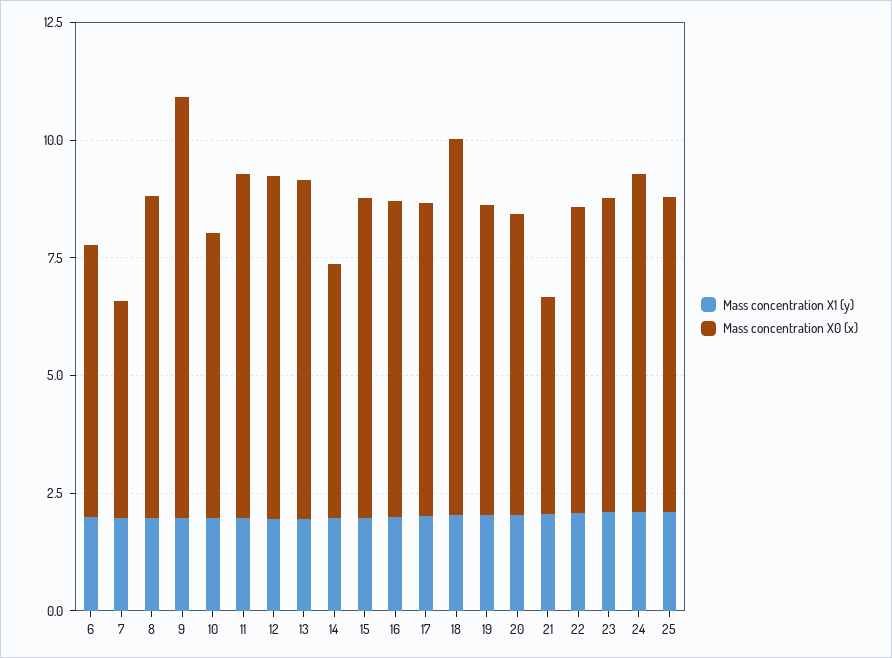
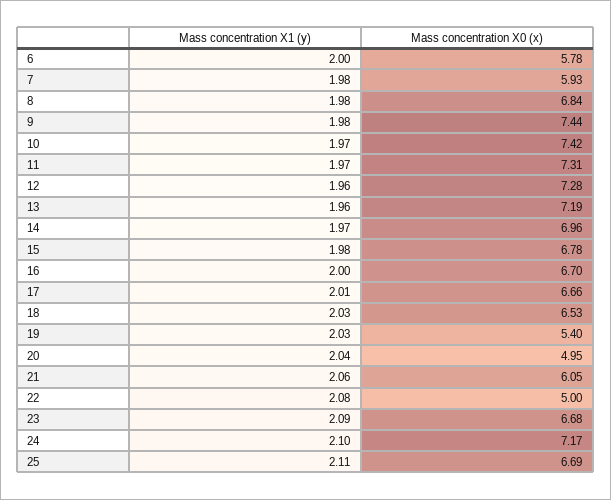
Mass concentration X0 (x), 7: 4.5 -> 5.93
Mass concentration X0 (x), 9: 9 -> 7.44
Mass concentration X0 (x), 10: 6 -> 7.42
Mass concentration X0 (x), 14: 5.5 -> 6.96
Mass concentration X0 (x), 18: 8 -> 6.53
Mass concentration X0 (x), 19: 6.5 -> 5.4
Mass concentration X0 (x), 20: 6.5 -> 4.95
Mass concentration X0 (x), 21: 4.5 -> 6.05
Mass concentration X0 (x), 22: 6.5 -> 5

